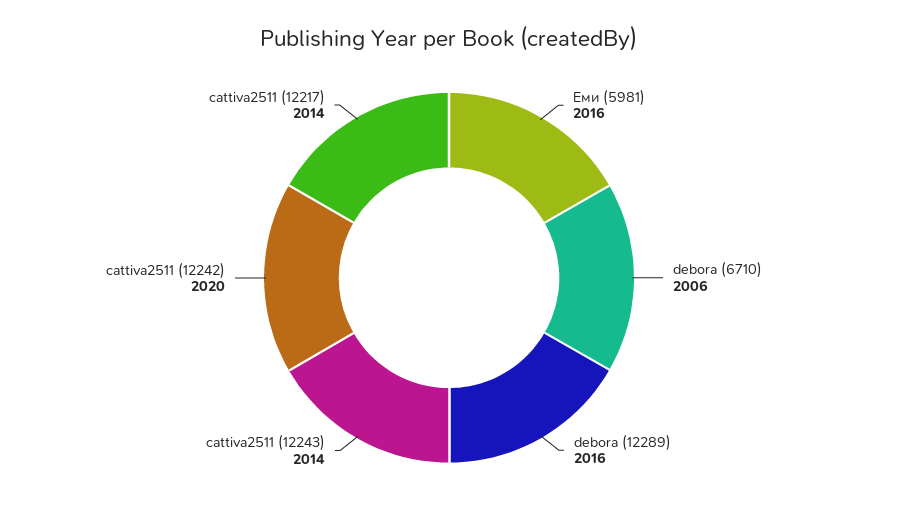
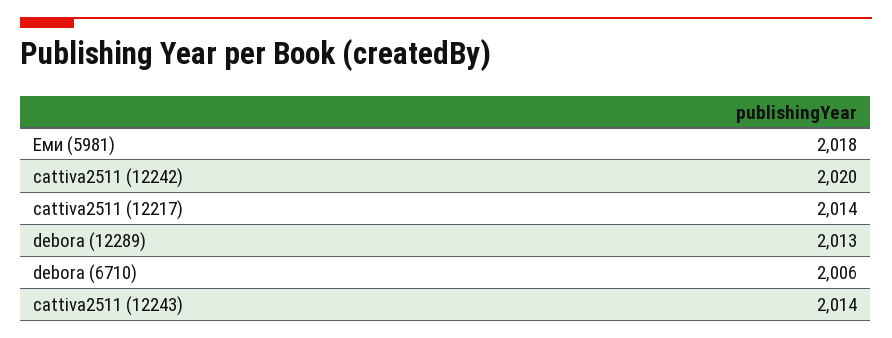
Еми (5981): 2016 -> 2018
debora (12289): 2016 -> 2013

